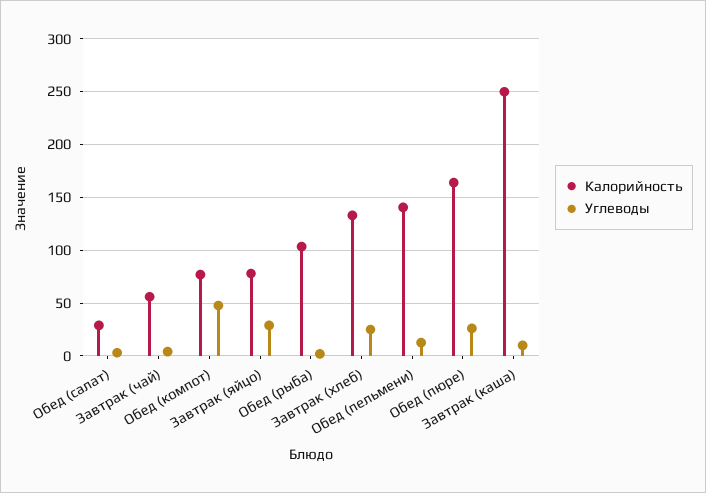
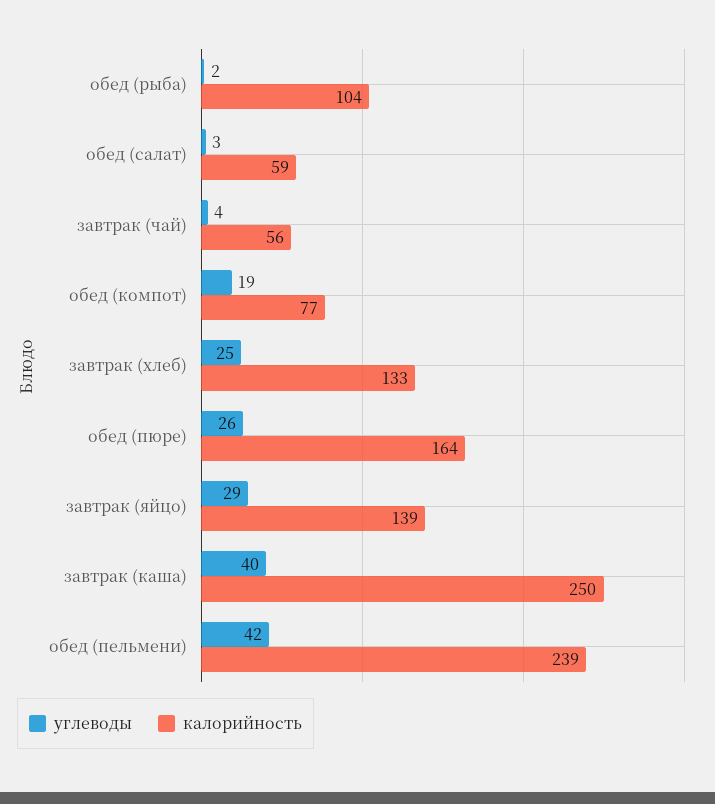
Калорийность, Обед (салат): 30 -> 59
Углеводы, Обед (компот): 50 -> 19
Калорийность, Завтрак (яйцо): 80 -> 139
Калорийность, Обед (пельмени): 140 -> 239
Углеводы, Обед (пельмени): 10 -> 42
Углеводы, Завтрак (каша): 10 -> 40

